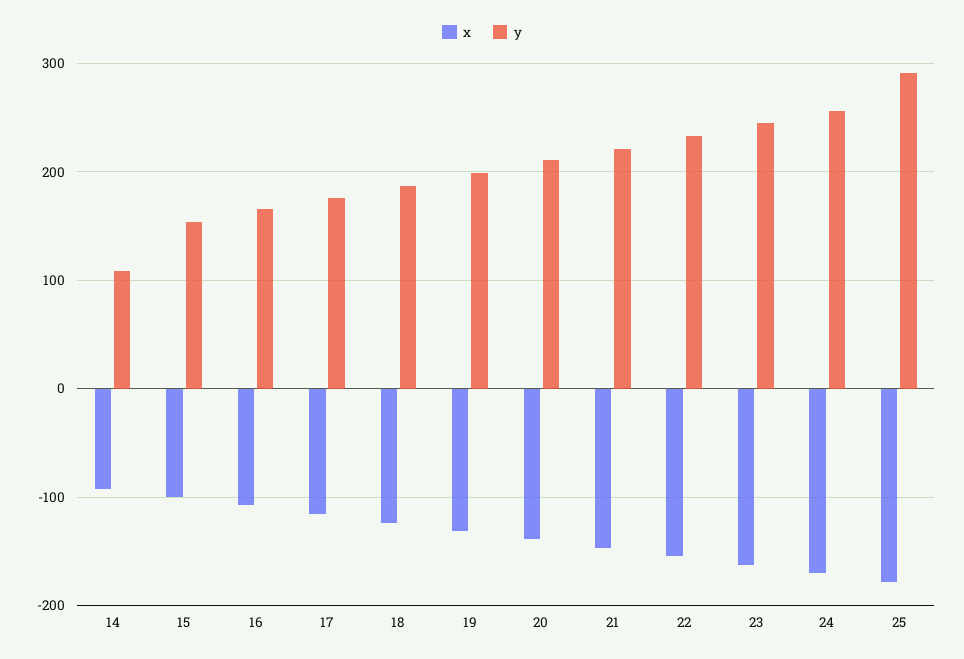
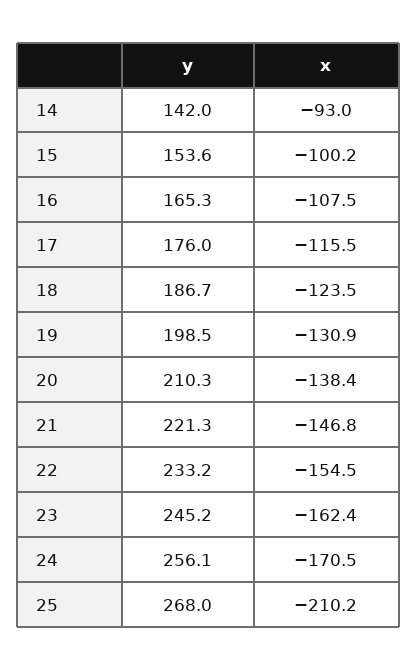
y, 14: 110 -> 142
x, 25: -180 -> -210.2
y, 25: 290 -> 268

